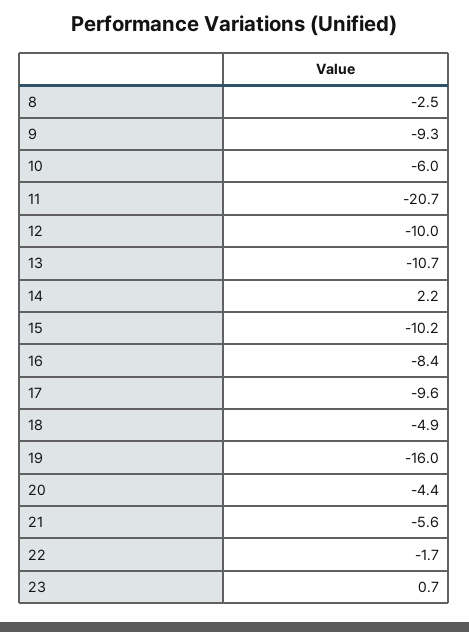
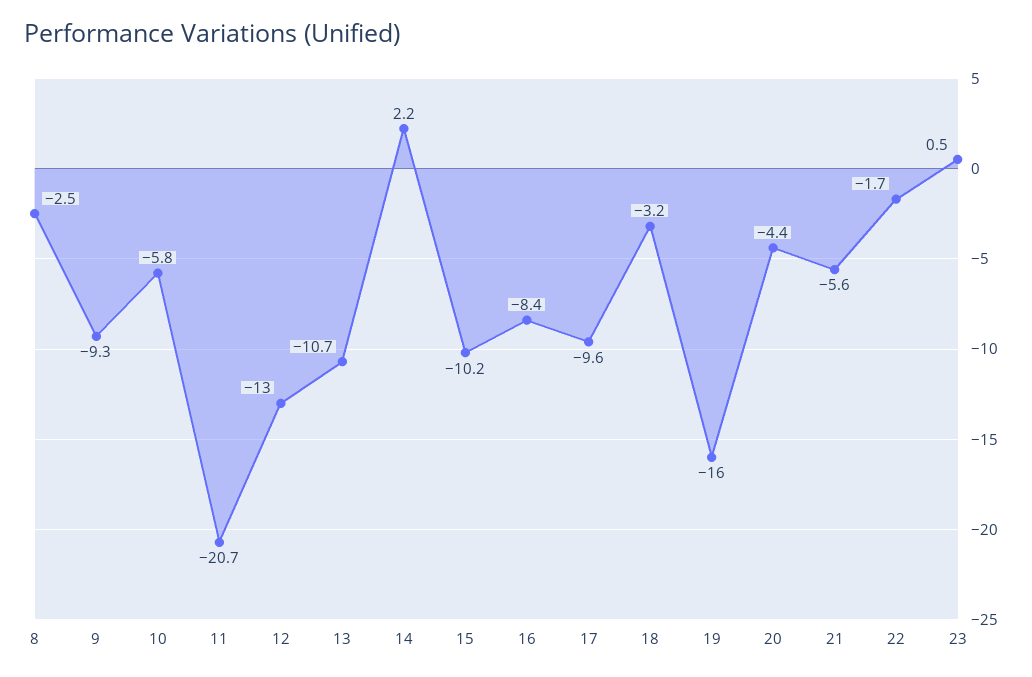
10: -6 -> -5.8
12: -10 -> -13
18: -4.9 -> -3.2
23: 0.7 -> 0.5

